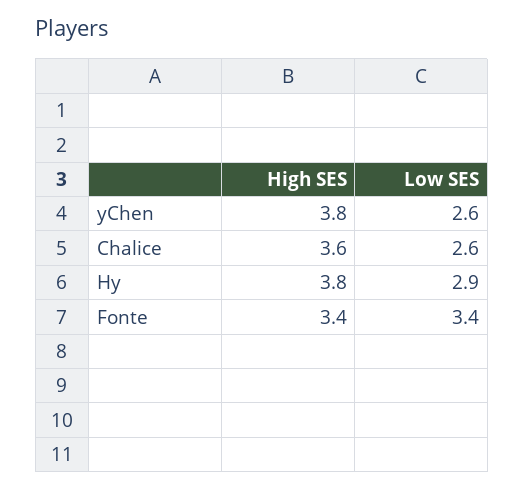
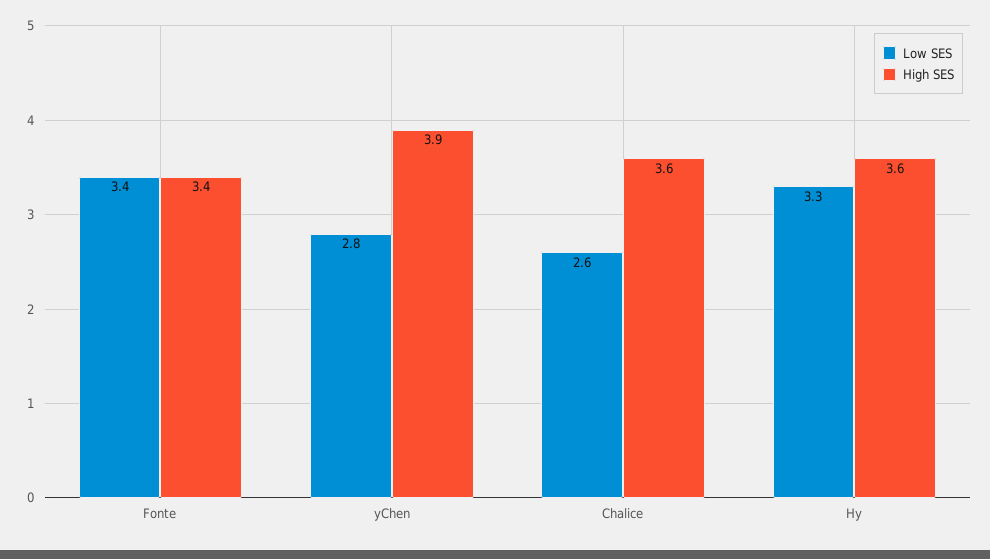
High SES, yChen: 3.8 -> 3.9
Low SES, yChen: 2.6 -> 2.8
High SES, Hy: 3.8 -> 3.6
Low SES, Hy: 2.9 -> 3.3

